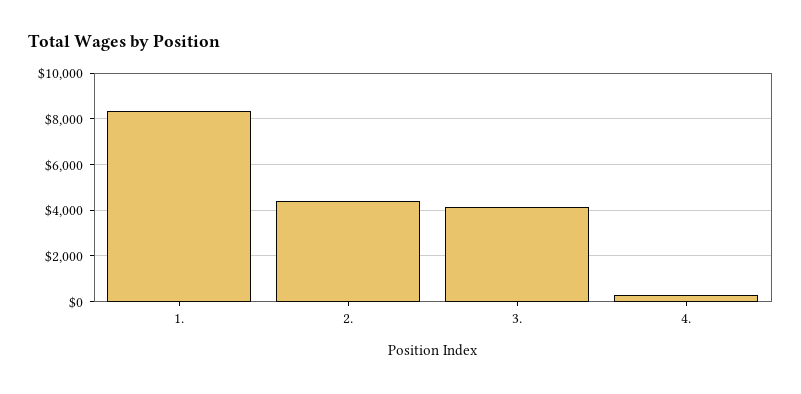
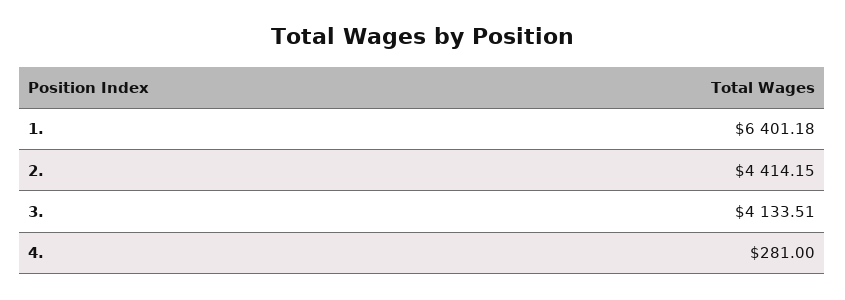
1.: 8500 -> 6401.18

